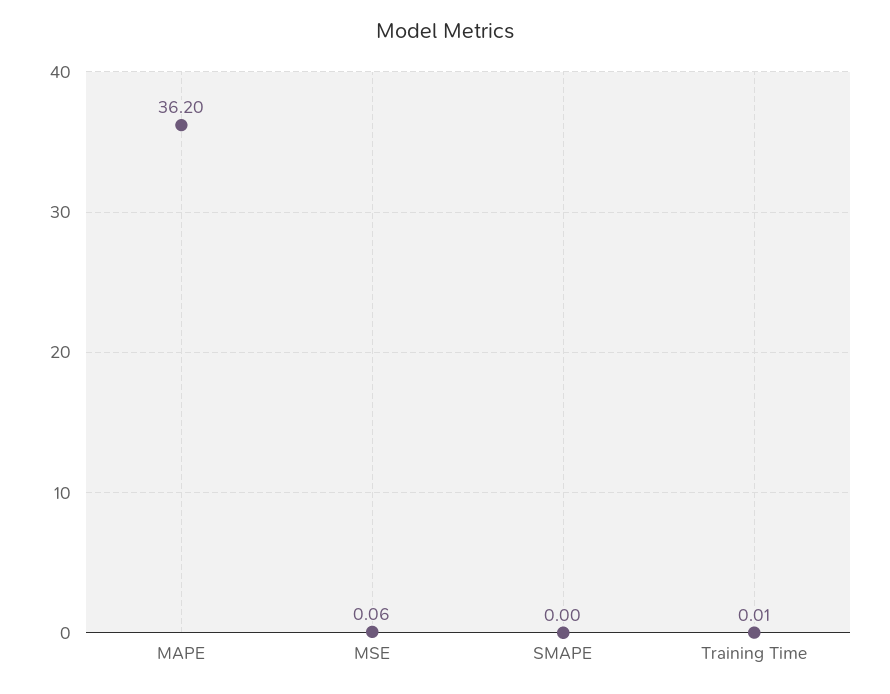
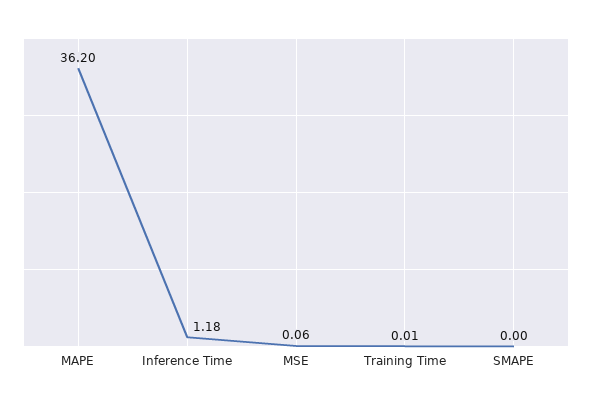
Inference Time: none -> 1.18

